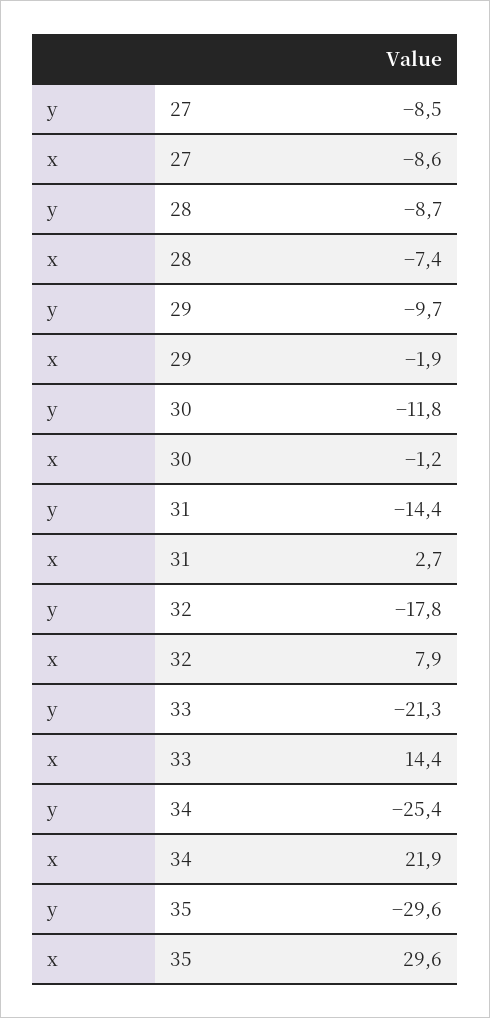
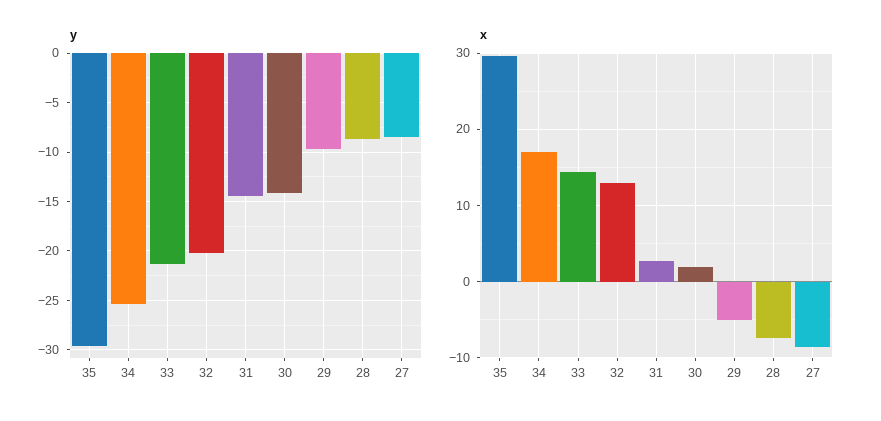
x, 29: -1.9 -> -5
y, 30: -11.8 -> -14
x, 30: -1.2 -> 2
y, 32: -17.8 -> -20
x, 32: 7.9 -> 13
x, 34: 21.9 -> 17

